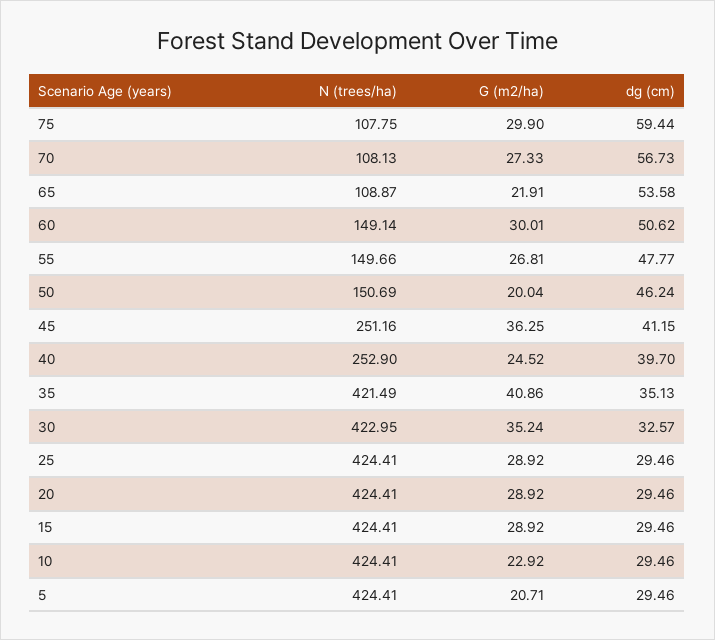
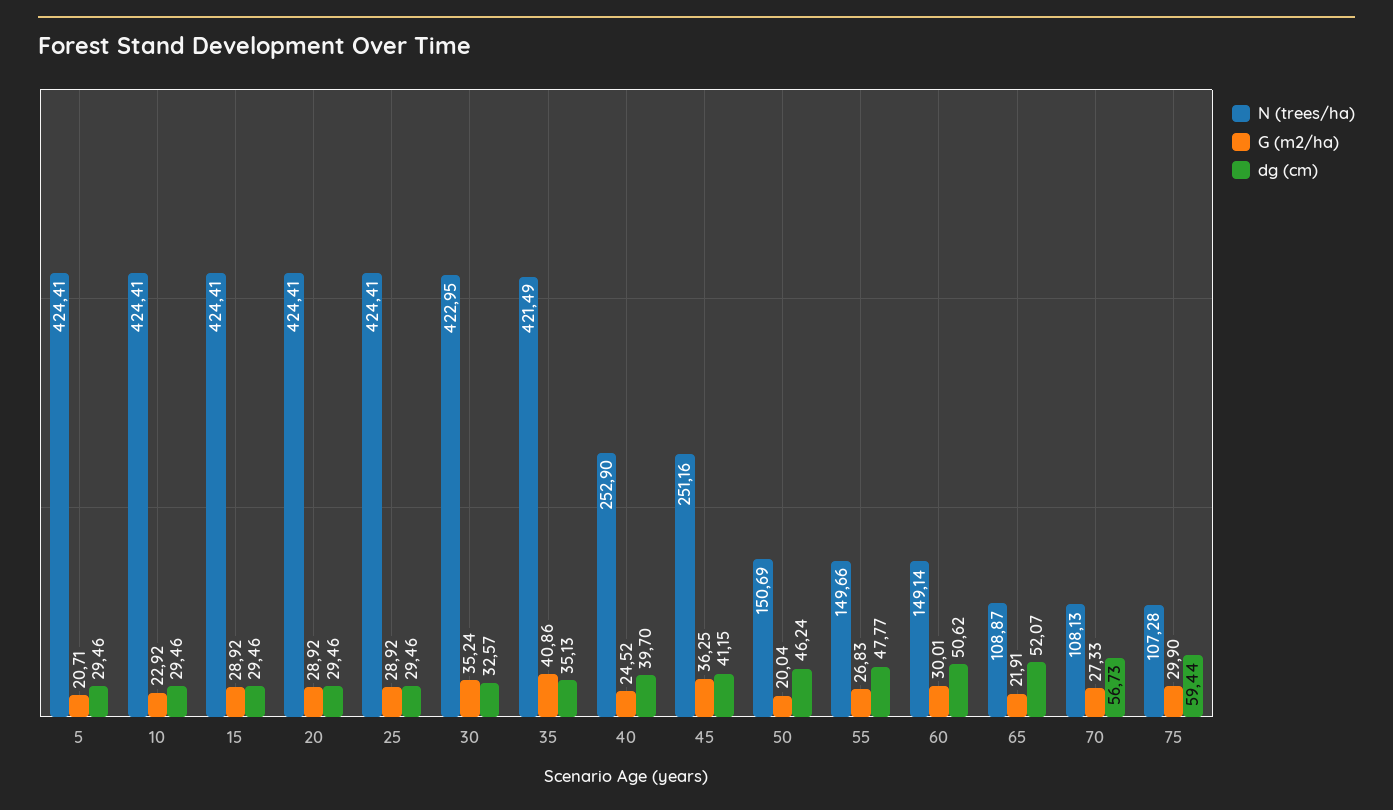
N (trees/ha), 75: 107.75 -> 107.28
dg (cm), 65: 53.58 -> 52.07
G (m2/ha), 55: 26.81 -> 26.83

